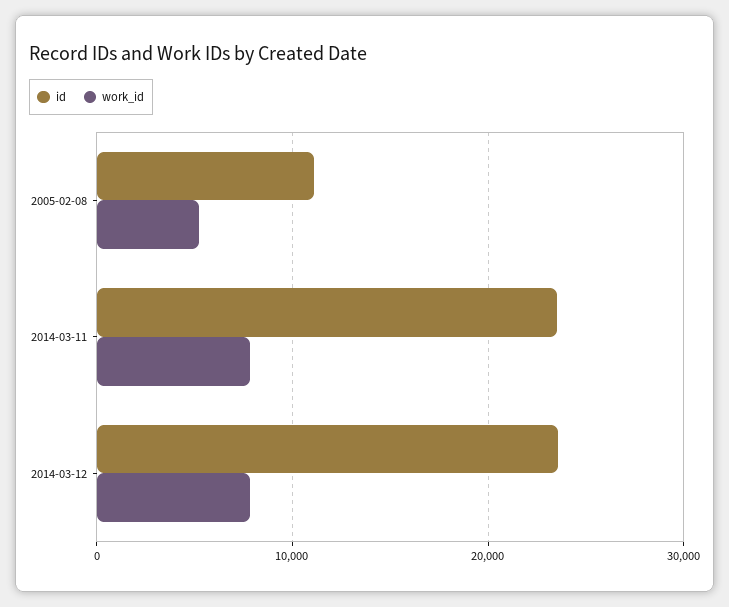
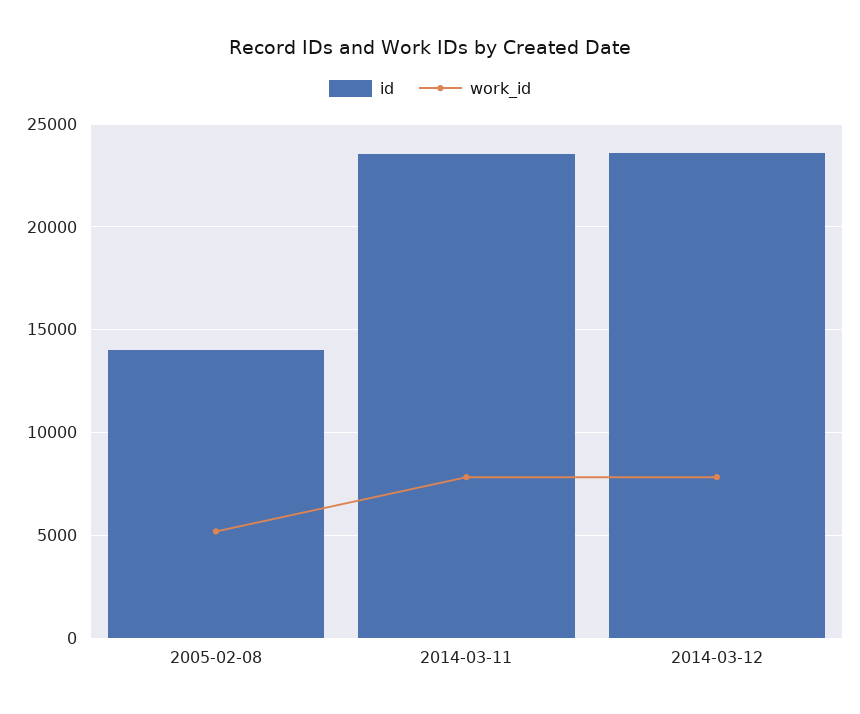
id, 2005-02-08: 11000 -> 14000

